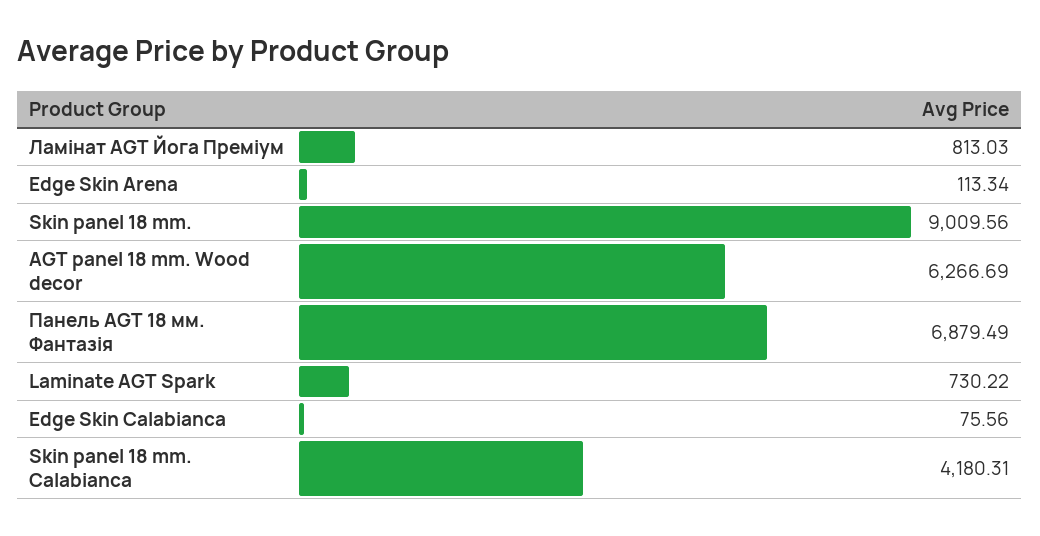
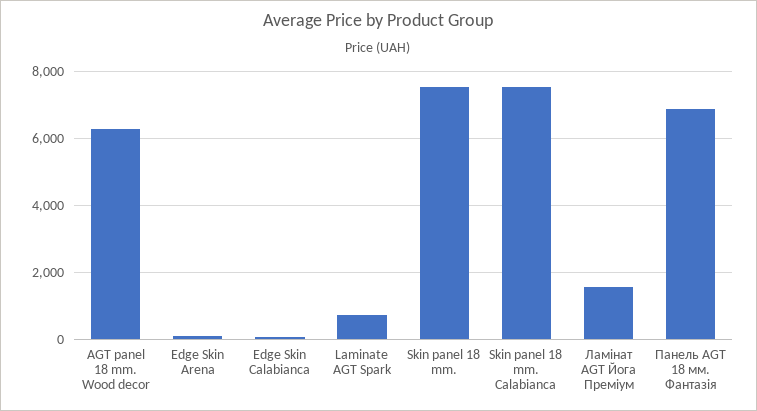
Ламінат AGT Йога Преміум: 813.03 -> 1600
Skin panel 18 mm.: 9009.56 -> 7600
Skin panel 18 mm. Calabianca: 4180.31 -> 7600

